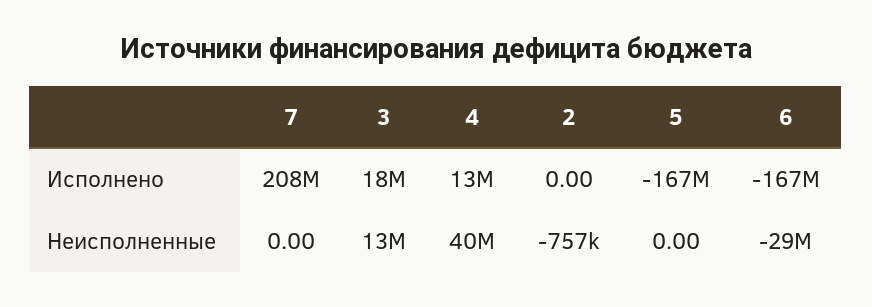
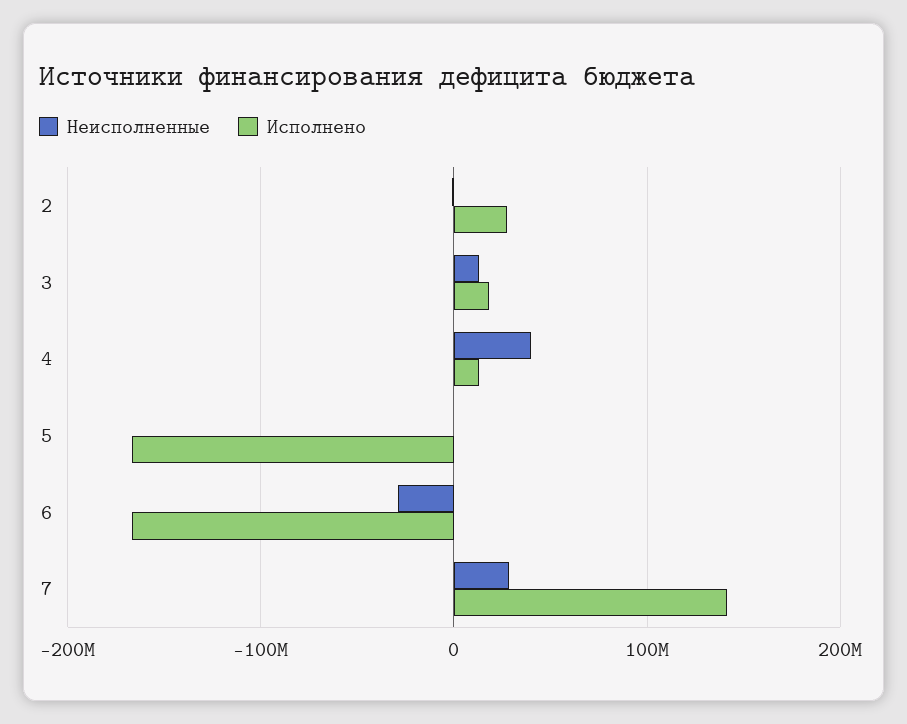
Исполнено, 7: 208000000 -> 140000000
Исполнено, 2: 0 -> 30000000
Неисполненные, 7: 0 -> 30000000

